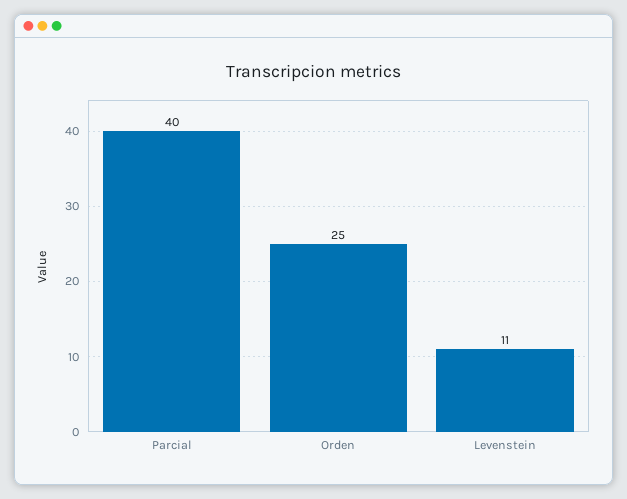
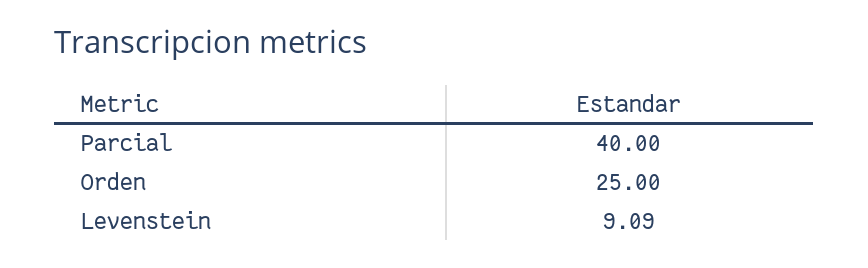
Levenstein: 11 -> 9.09

